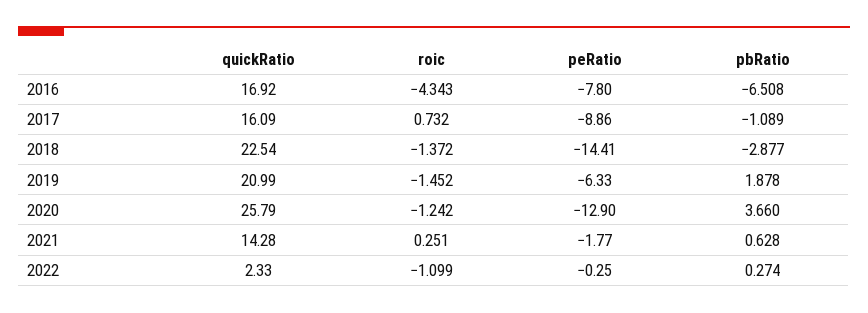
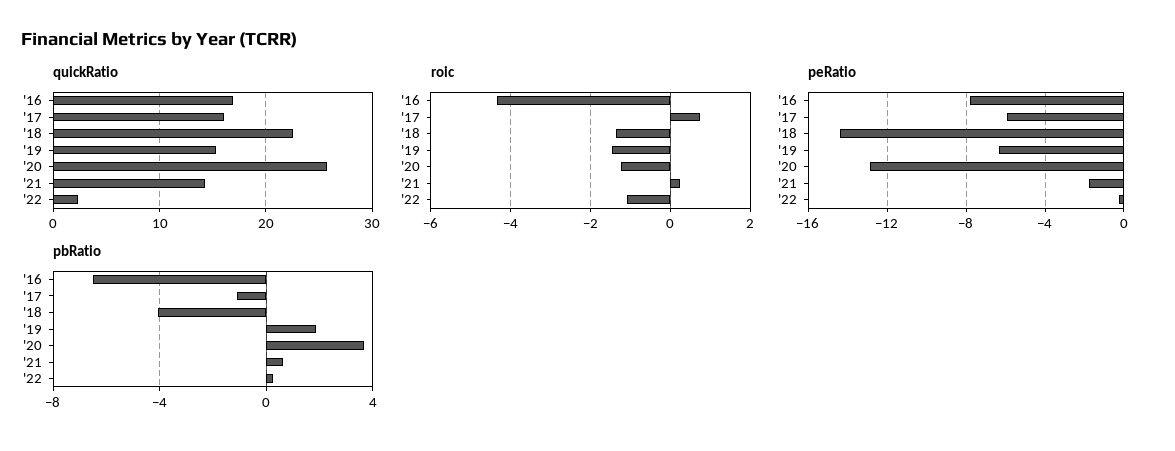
peRatio, 2017: -8.86 -> -6
pbRatio, 2018: -2.877 -> -4
quickRatio, 2019: 20.99 -> 15

